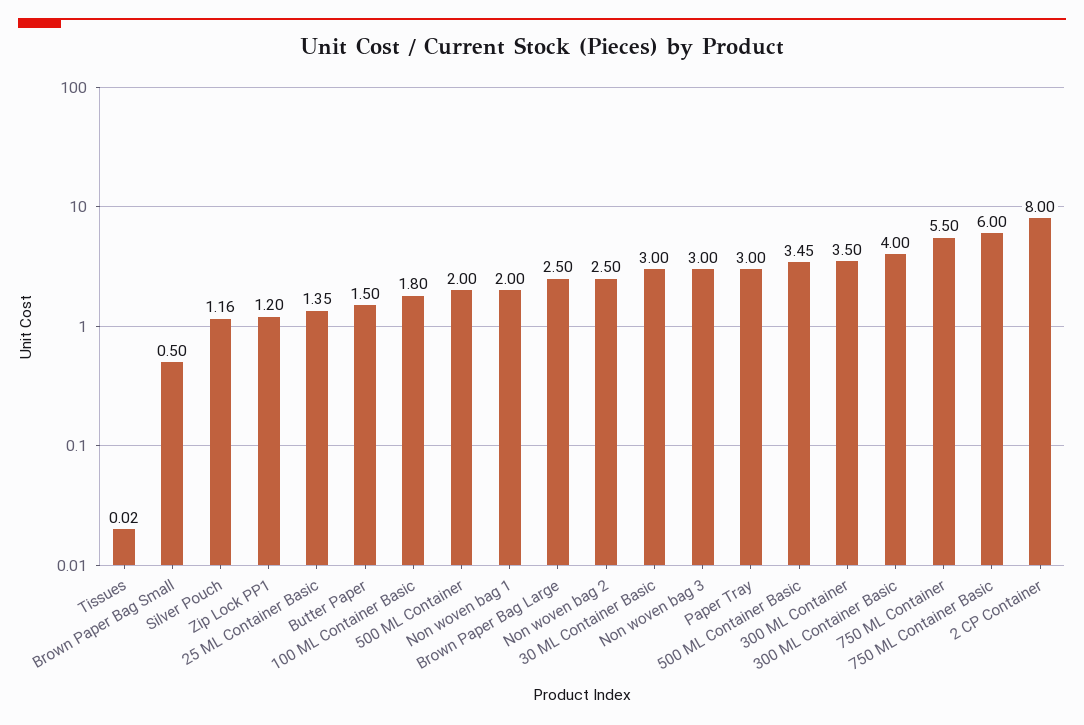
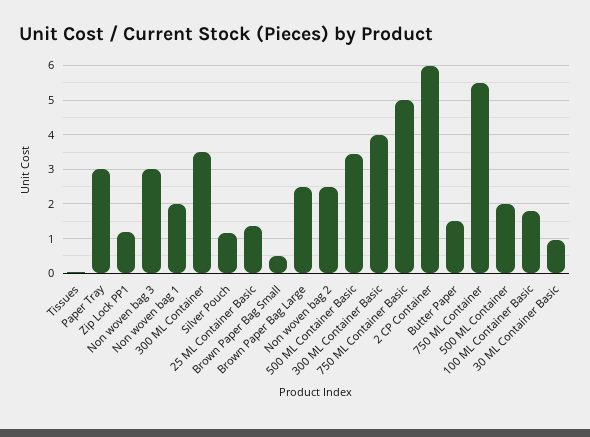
30 ML Container Basic: 3 -> 1
750 ML Container Basic: 6 -> 5
2 CP Container: 8 -> 6

